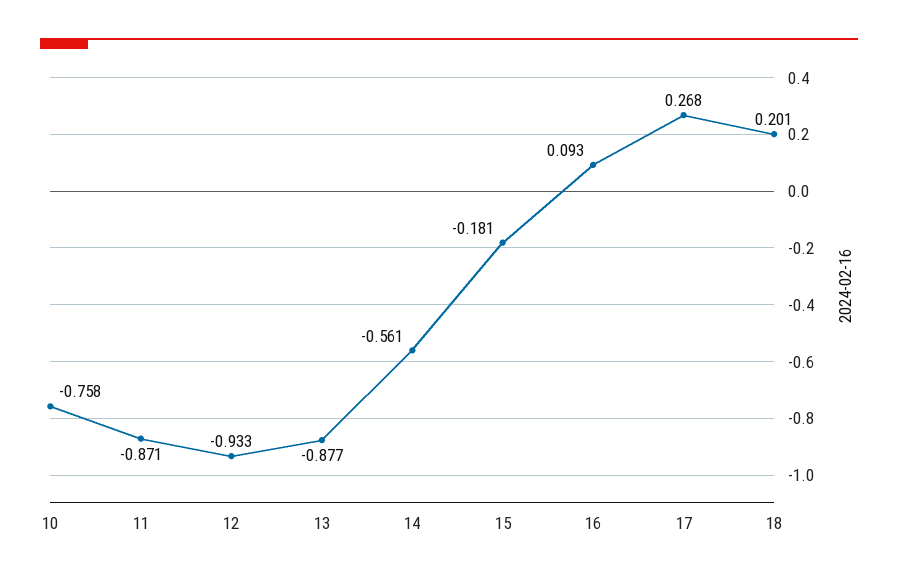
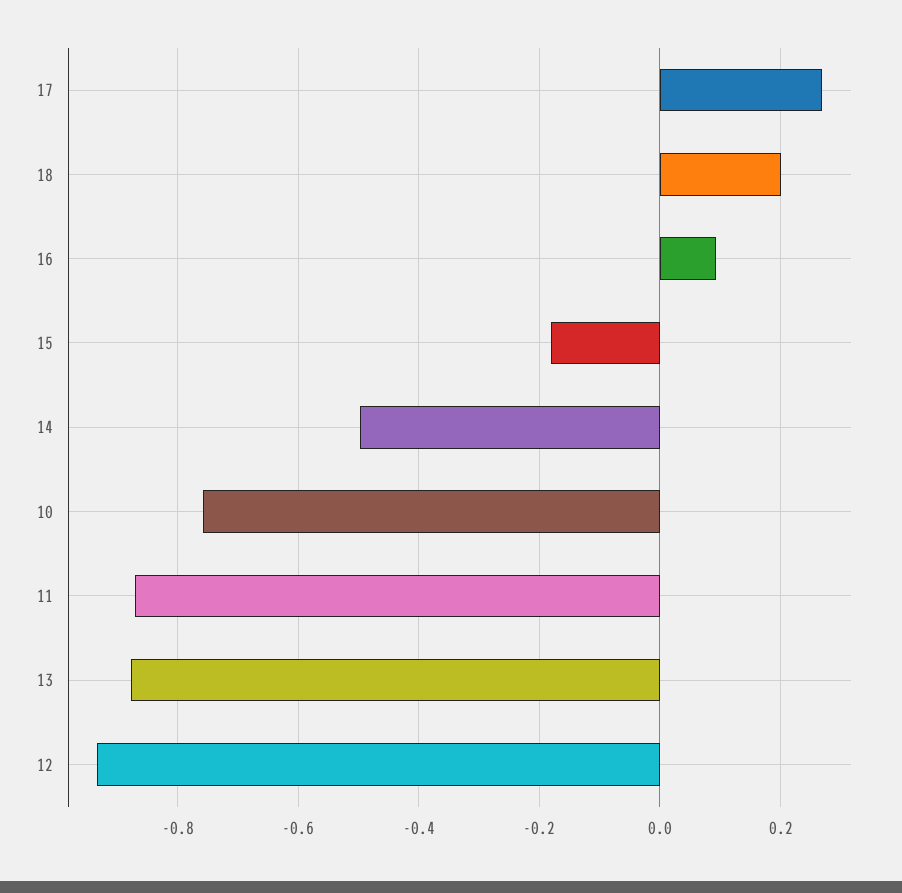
14: -0.561 -> -0.5

